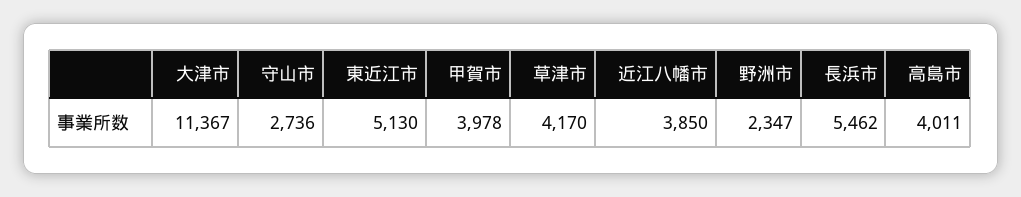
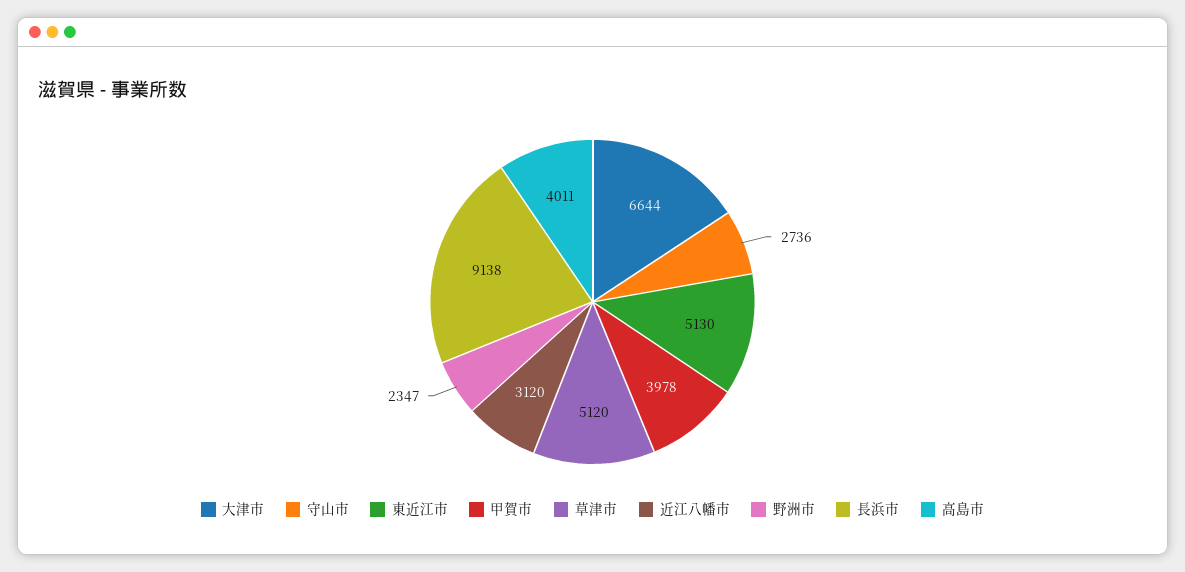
大津市: 11367 -> 6644
草津市: 4170 -> 5120
近江八幡市: 3850 -> 3120
長浜市: 5462 -> 9138

